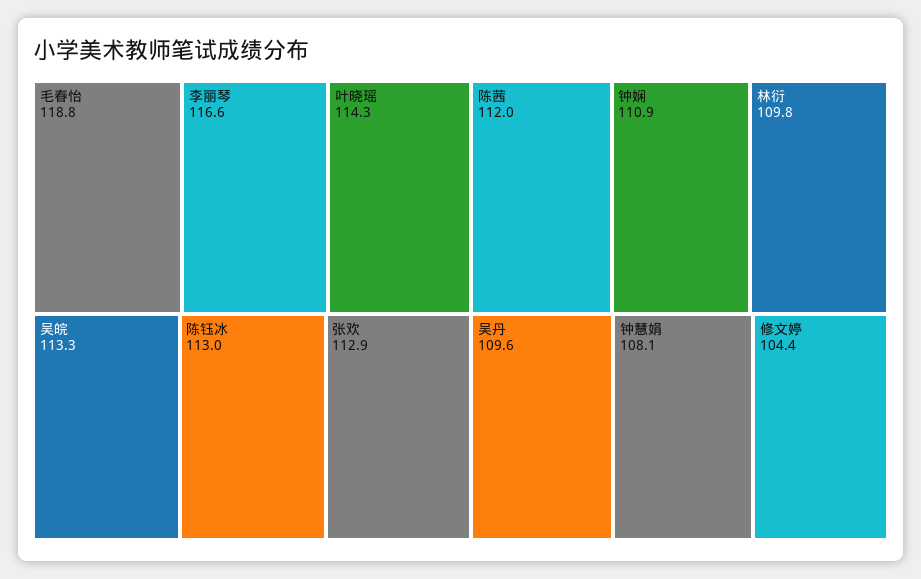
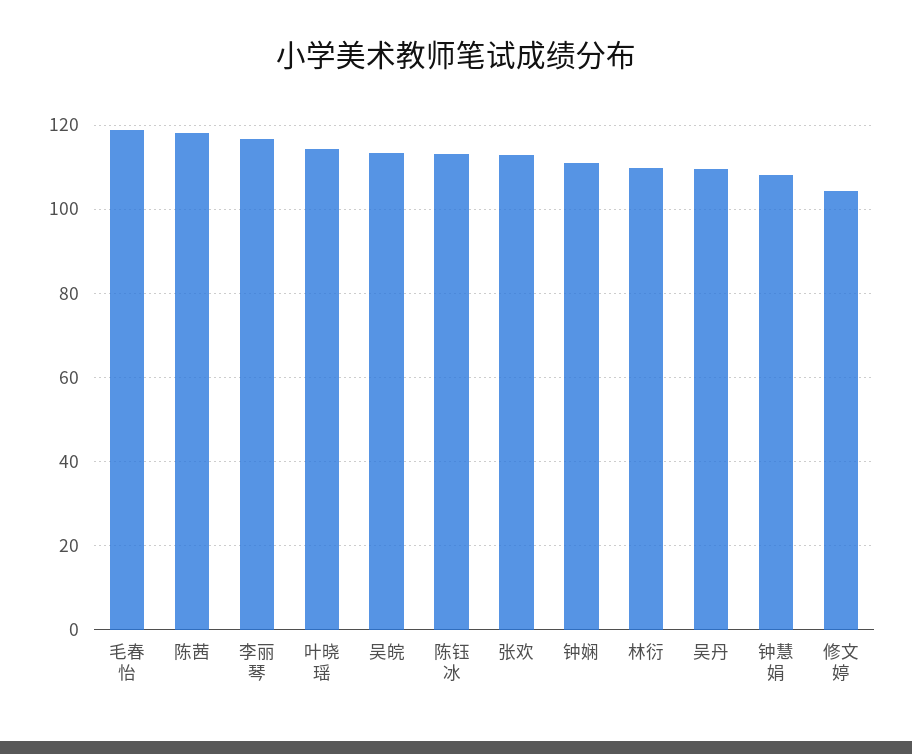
陈茜: 112 -> 118

